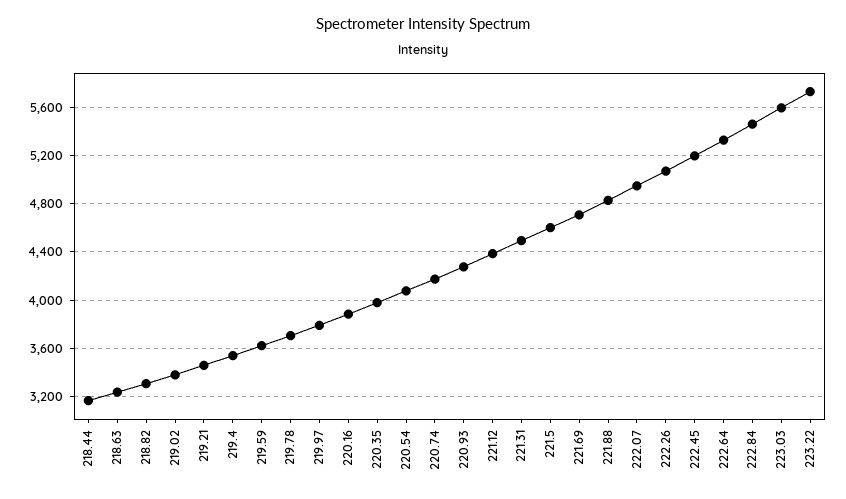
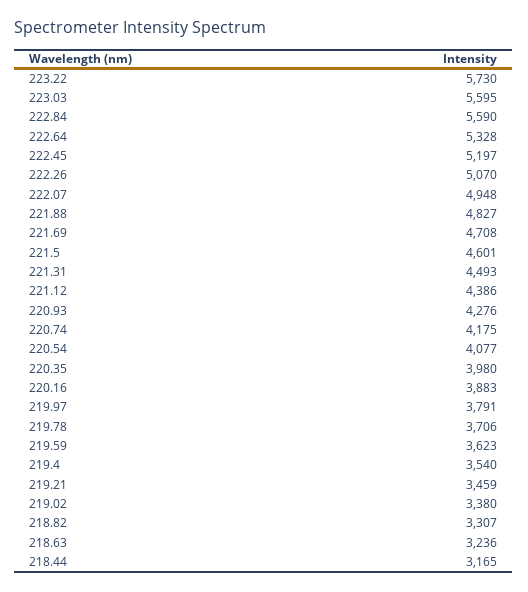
222.84: 5450 -> 5590

